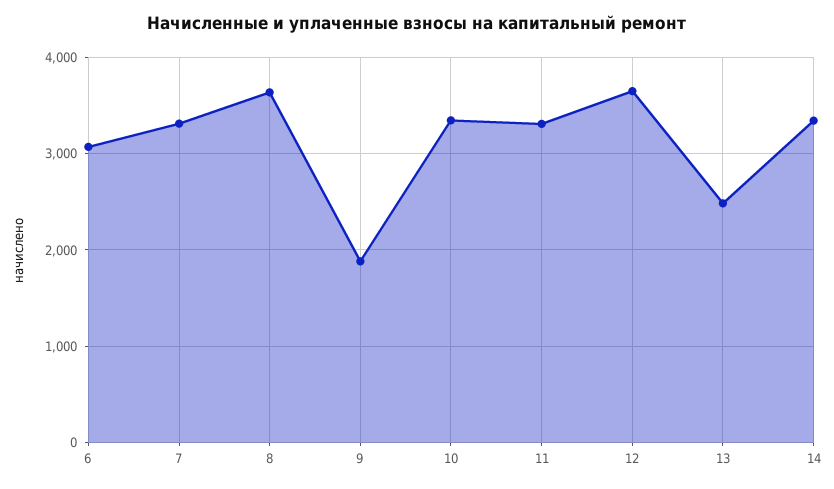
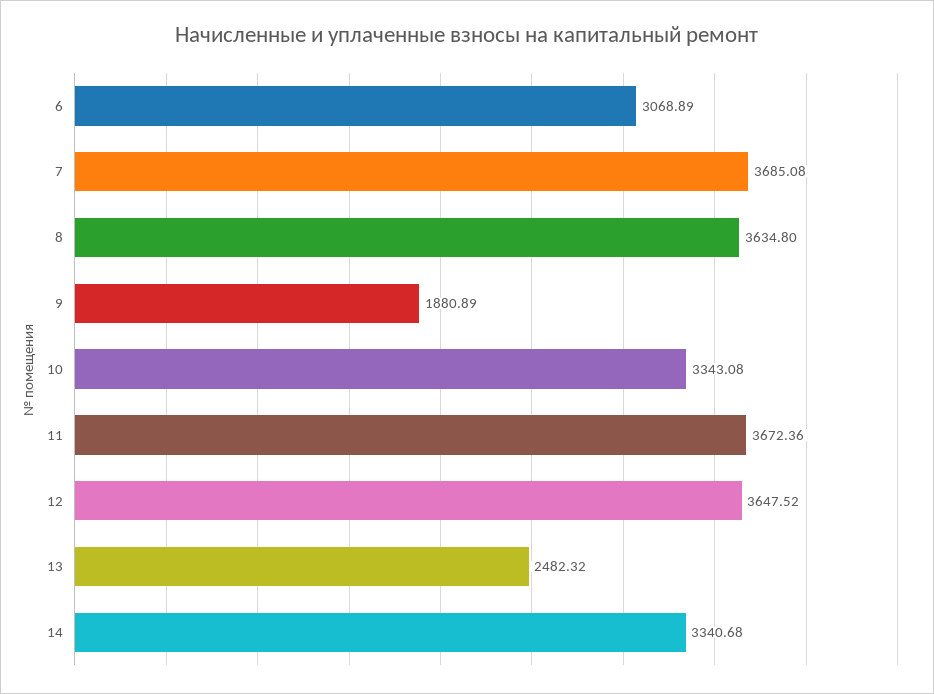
7: 3300 -> 3685.08
11: 3300 -> 3672.36

